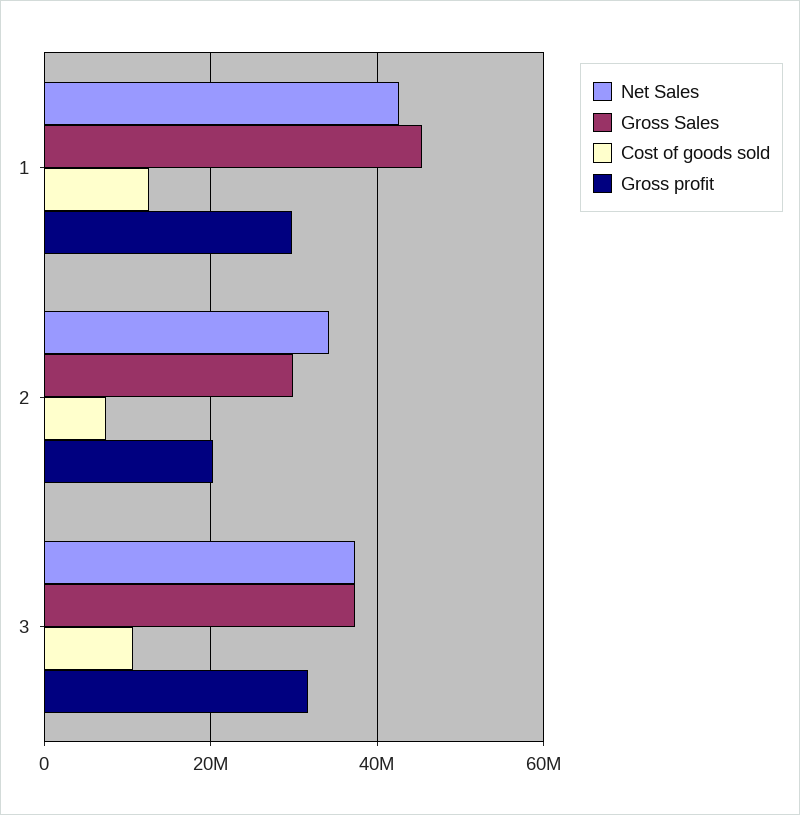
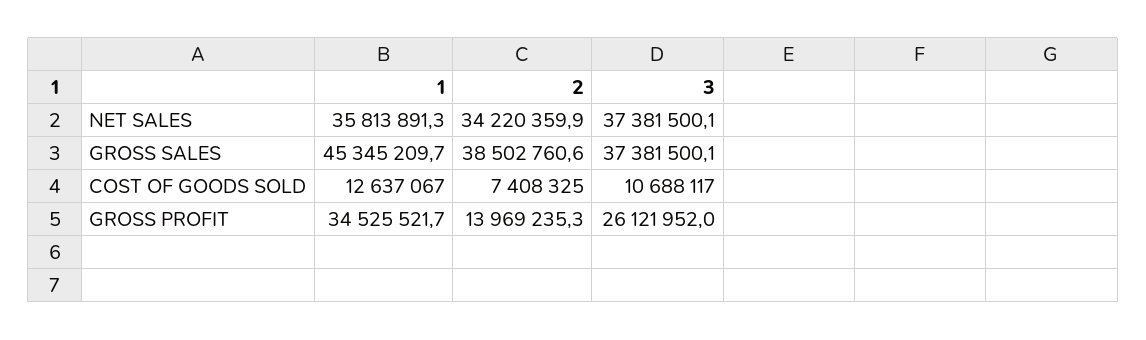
Net Sales, 1: 42000000 -> 35813891.3
Gross profit, 1: 30000000 -> 34525521.7
Gross Sales, 2: 30000000 -> 38502760.6
Gross profit, 2: 20000000 -> 13969235.3
Gross profit, 3: 32000000 -> 26121952

